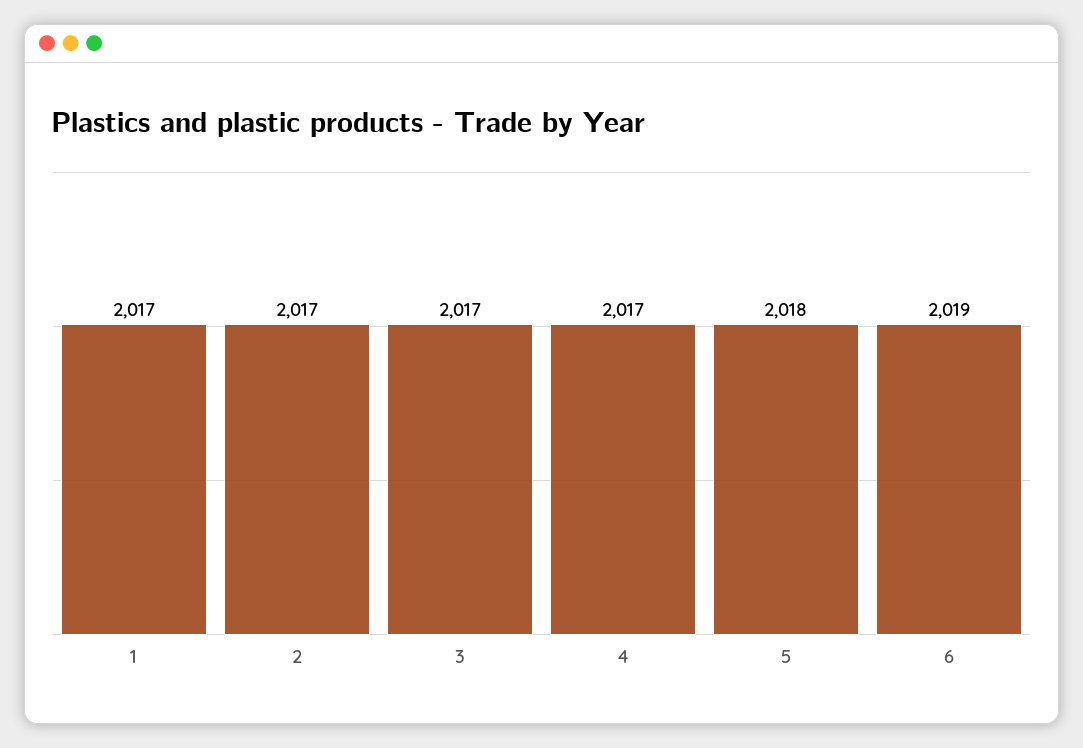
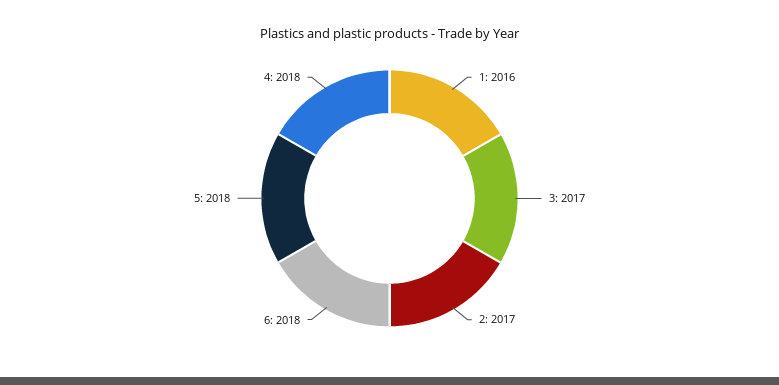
1: 2017 -> 2016
4: 2017 -> 2018
6: 2019 -> 2018

